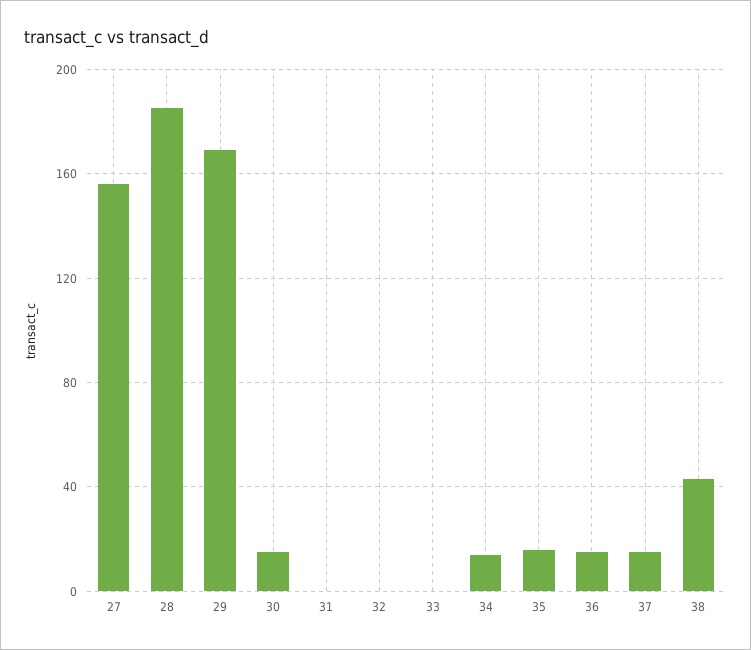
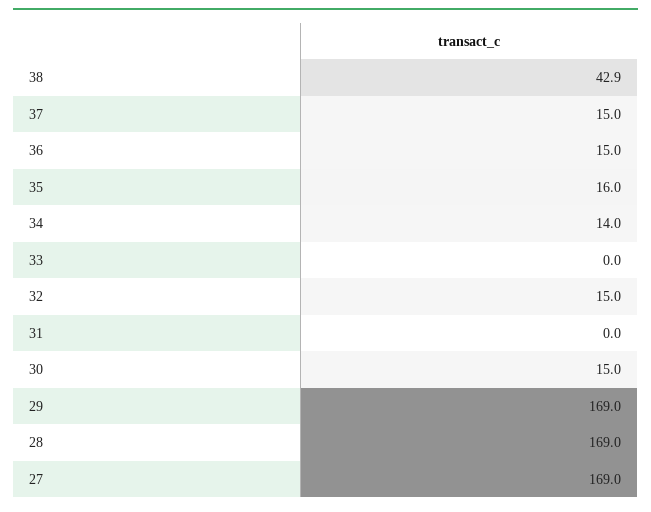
27: 155 -> 169
28: 185 -> 169
32: 0 -> 15

